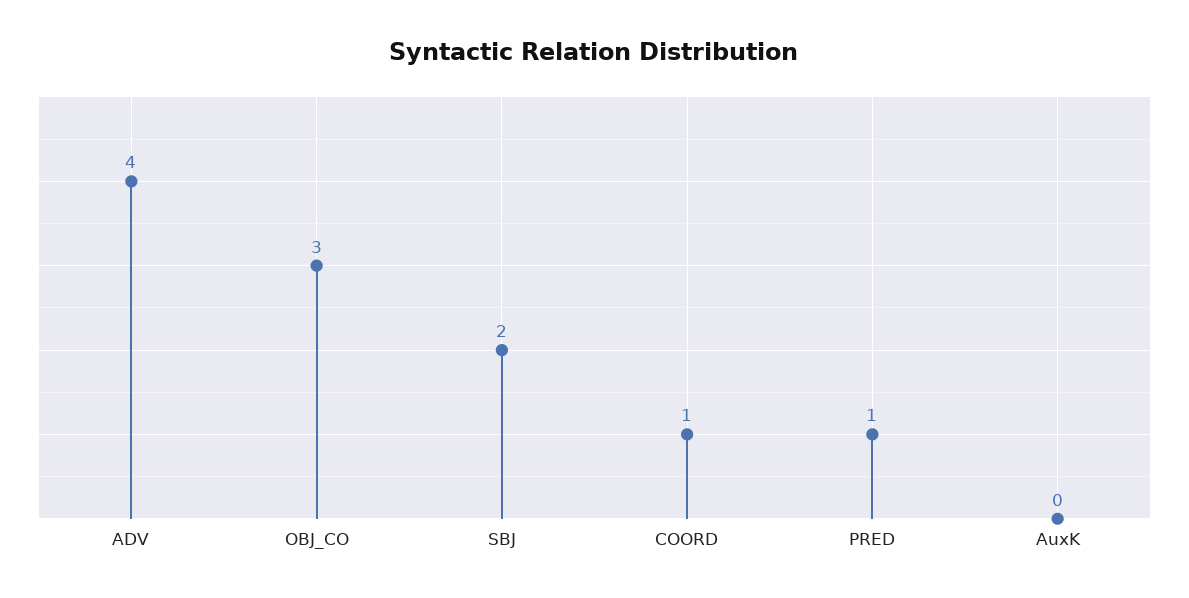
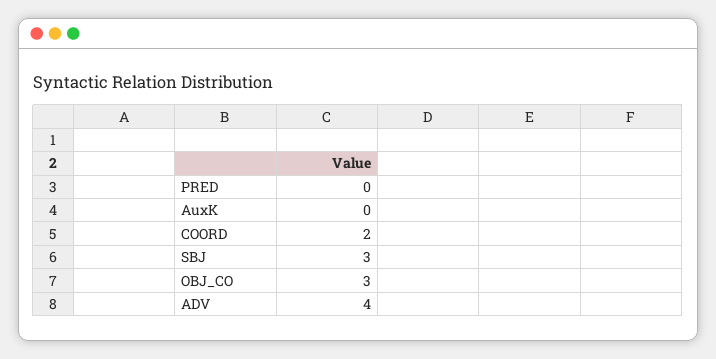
SBJ: 2 -> 3
COORD: 1 -> 2
PRED: 1 -> 0

